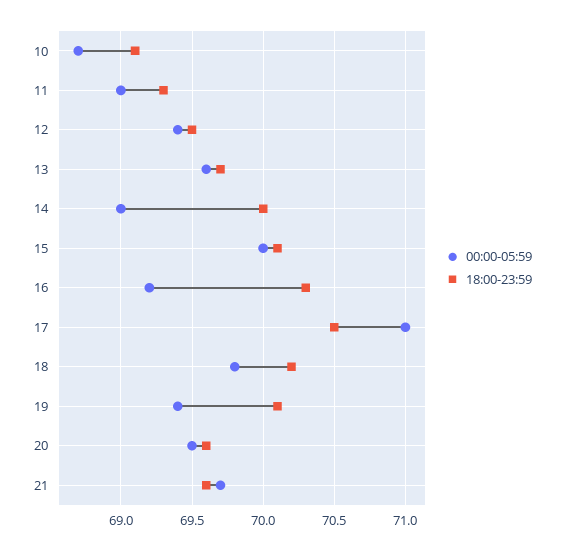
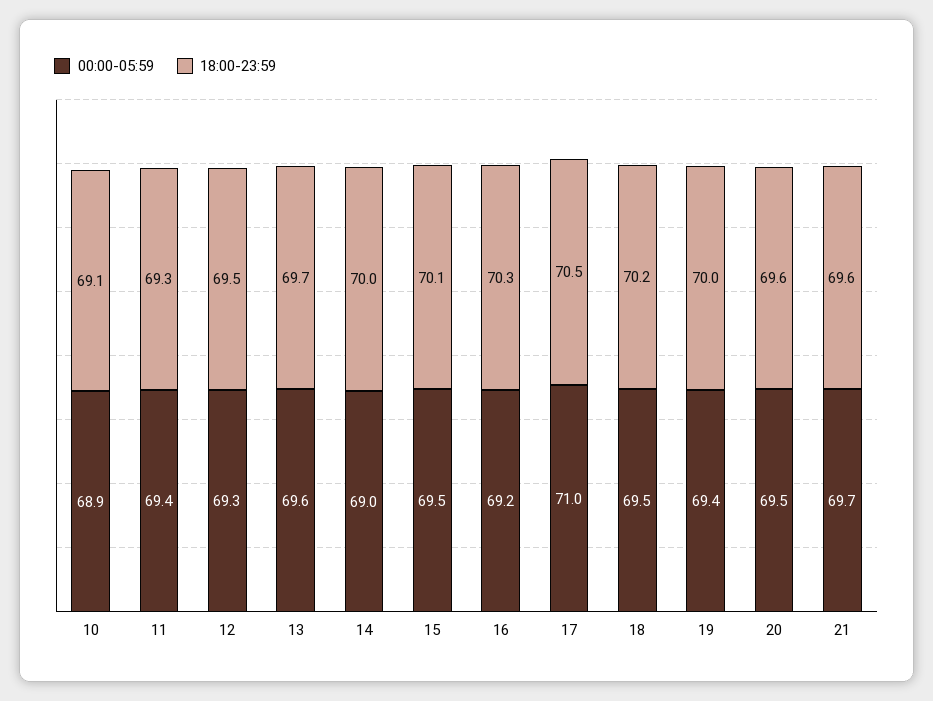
00:00-05:59, 10: 68.7 -> 68.9
00:00-05:59, 11: 69 -> 69.4
00:00-05:59, 12: 69.4 -> 69.3
00:00-05:59, 15: 70 -> 69.5
00:00-05:59, 18: 69.8 -> 69.5
18:00-23:59, 19: 70.1 -> 70

